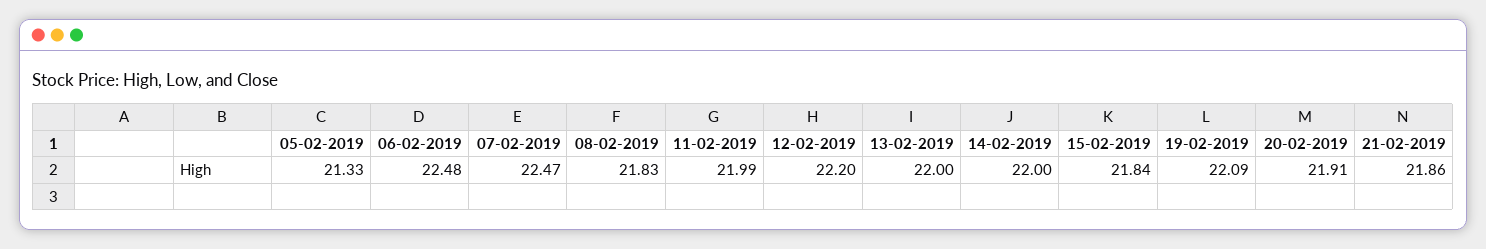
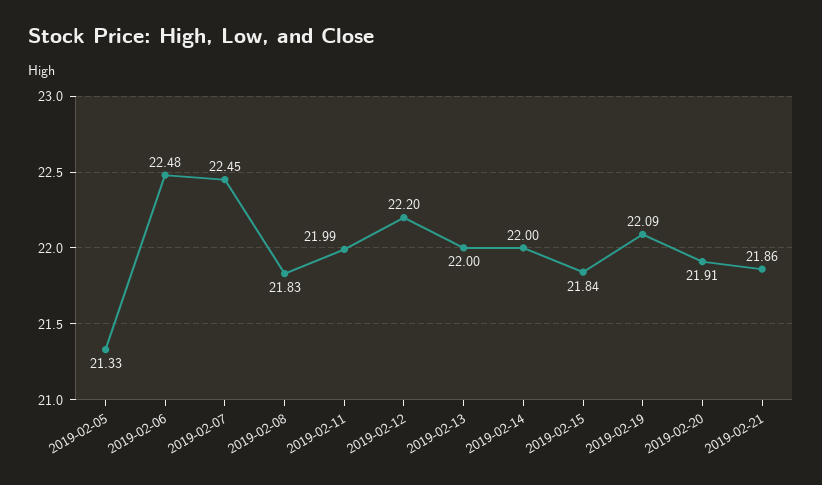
07-02-2019: 22.47 -> 22.45

